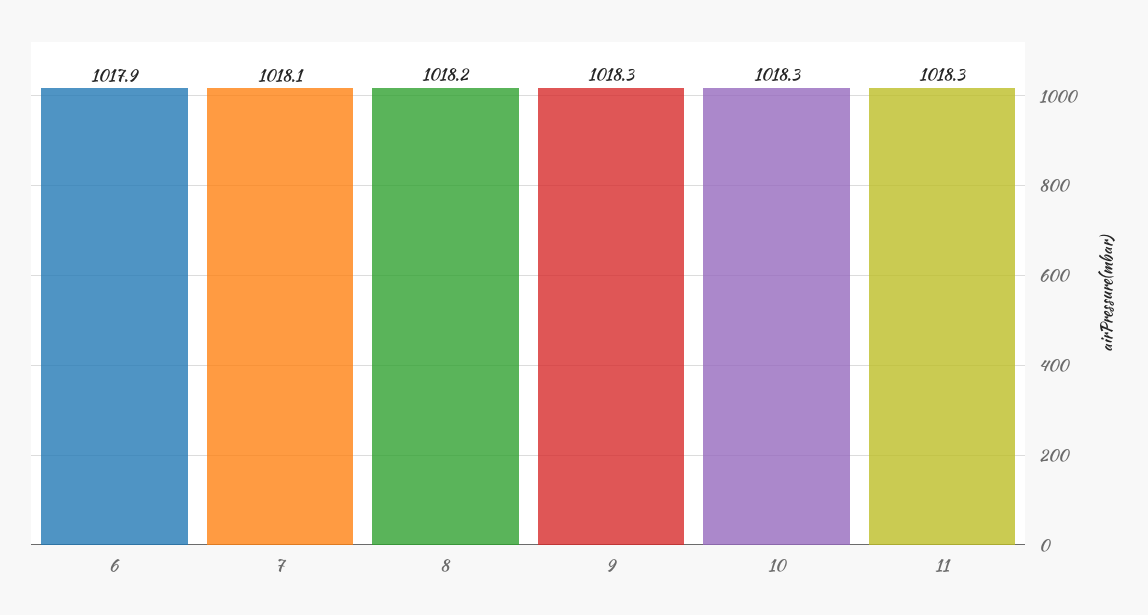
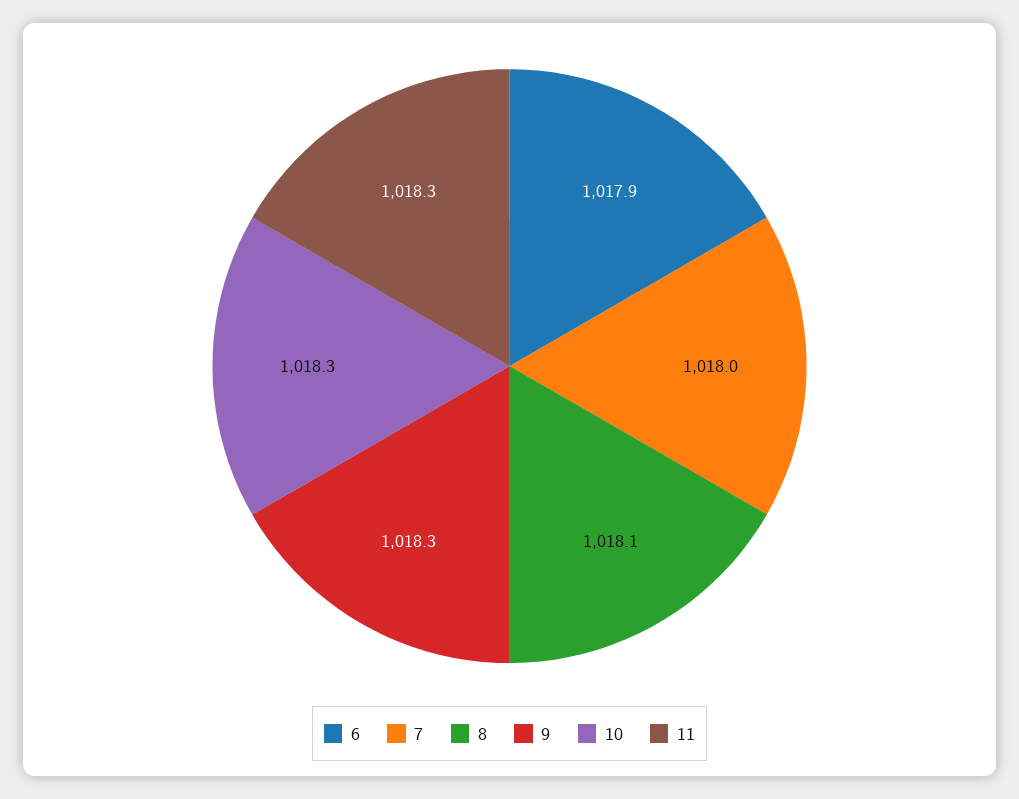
7: 1018.1 -> 1018
8: 1018.2 -> 1018.1

